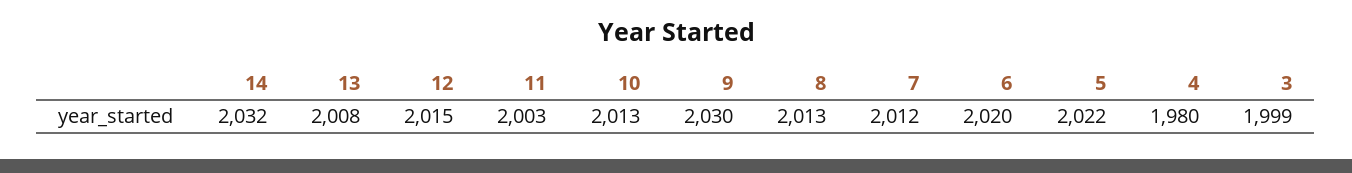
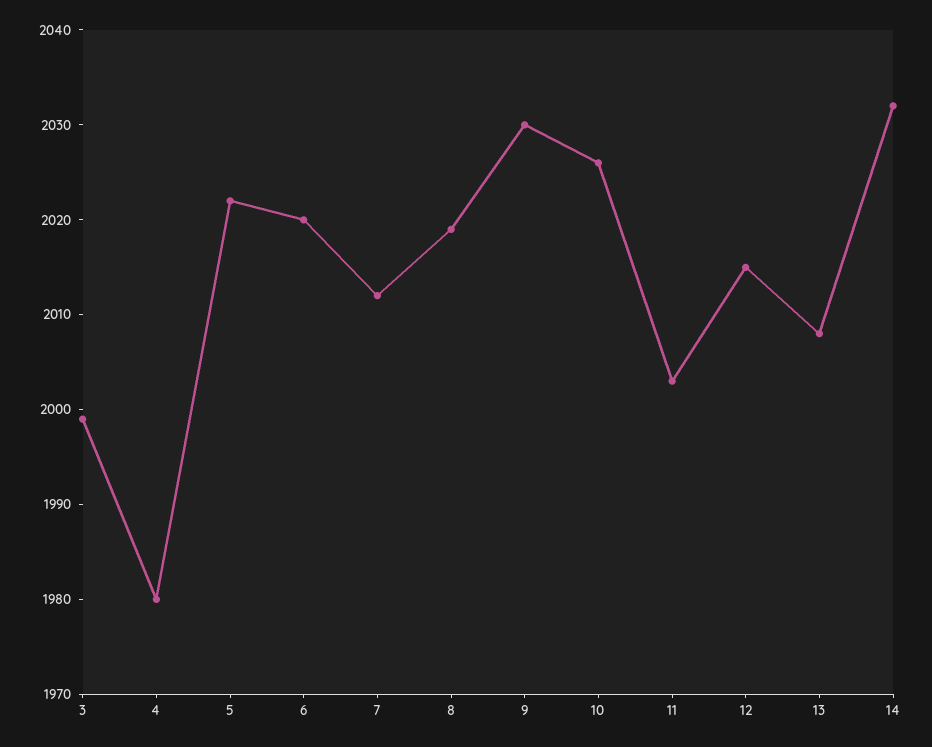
10: 2013 -> 2026
8: 2013 -> 2019

